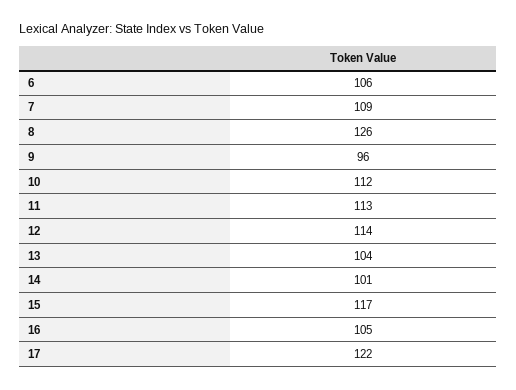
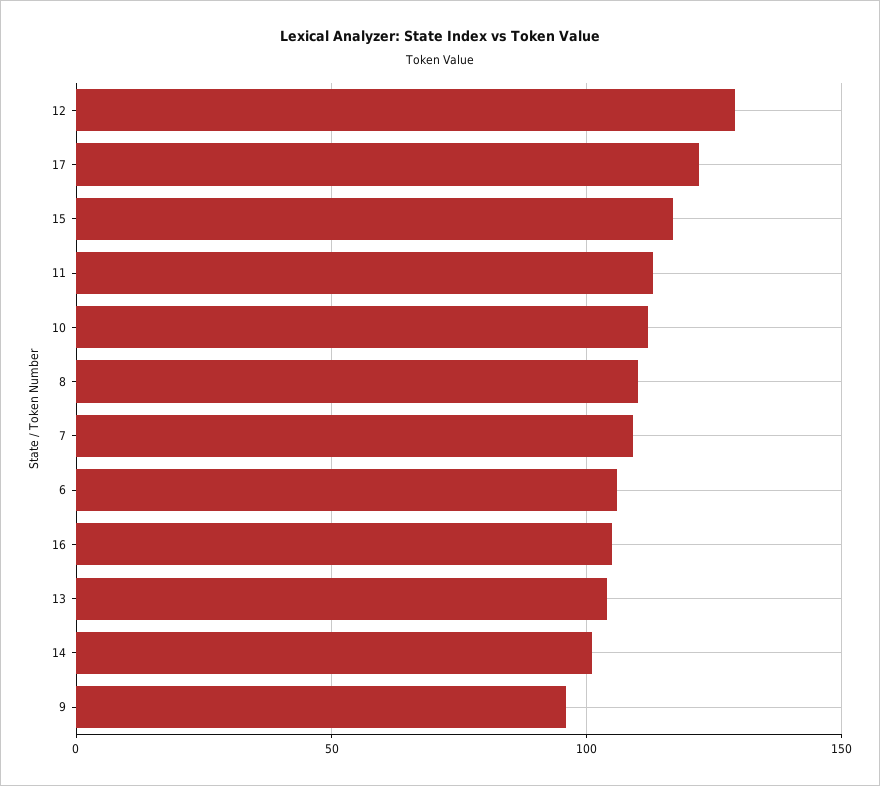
8: 126 -> 110
12: 114 -> 130

